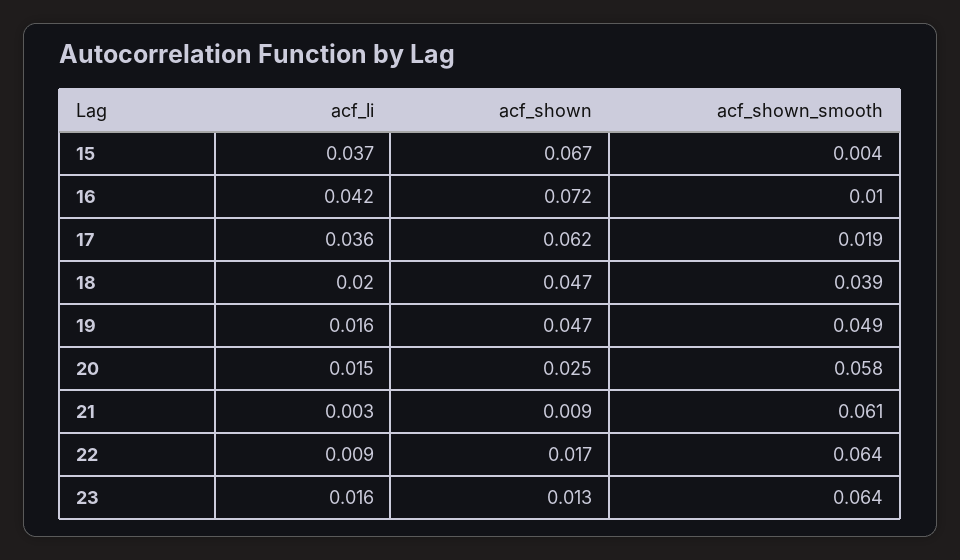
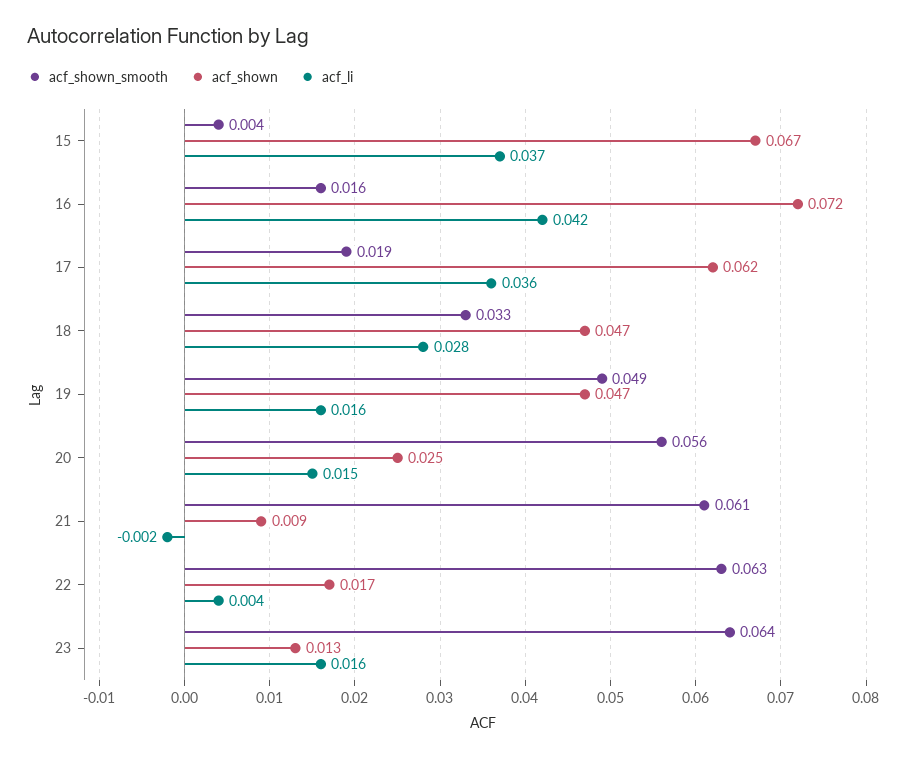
acf_shown_smooth, 16: 0.01 -> 0.016
acf_li, 18: 0.02 -> 0.028
acf_shown_smooth, 18: 0.039 -> 0.033
acf_shown_smooth, 20: 0.058 -> 0.056
acf_li, 21: 0.003 -> -0.002
acf_li, 22: 0.009 -> 0.004
acf_shown_smooth, 22: 0.064 -> 0.063

